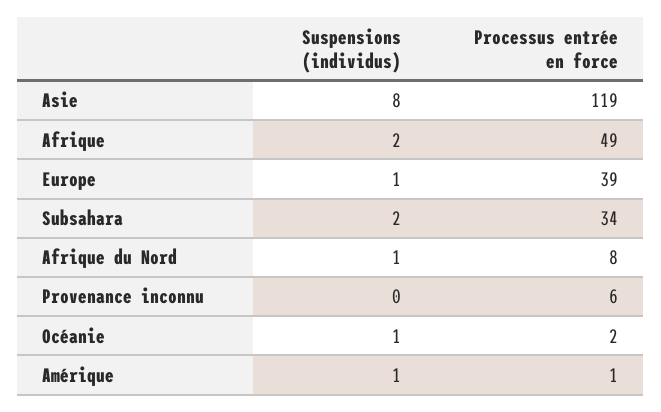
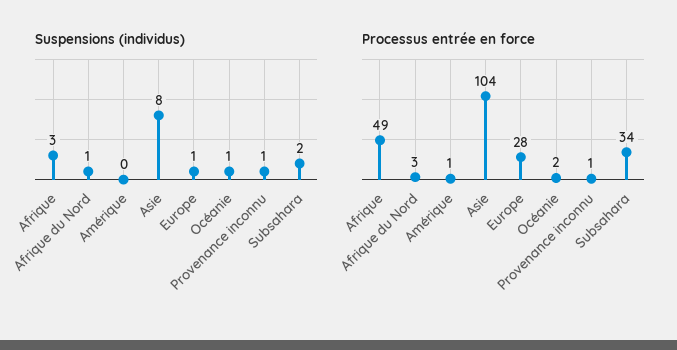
Processus entrée en force, Asie: 119 -> 104
Suspensions (individus), Afrique: 2 -> 3
Processus entrée en force, Europe: 39 -> 28
Processus entrée en force, Afrique du Nord: 8 -> 3
Suspensions (individus), Provenance inconnu: 0 -> 1
Processus entrée en force, Provenance inconnu: 6 -> 1
Suspensions (individus), Amérique: 1 -> 0

